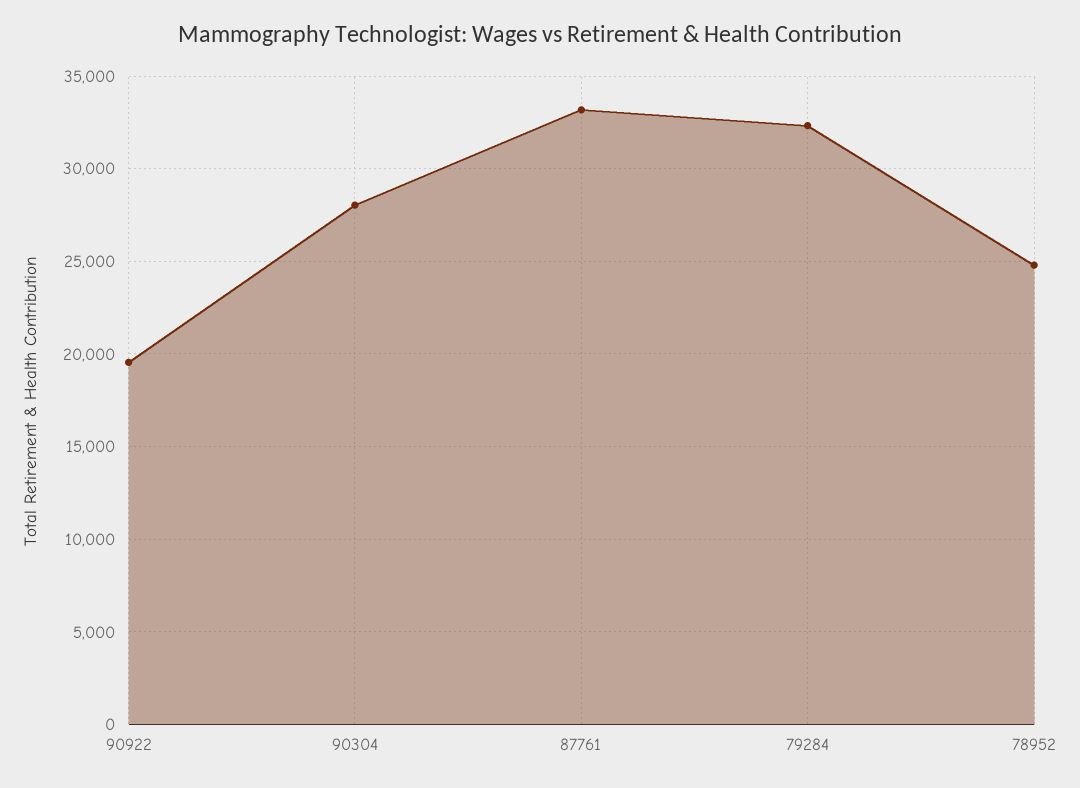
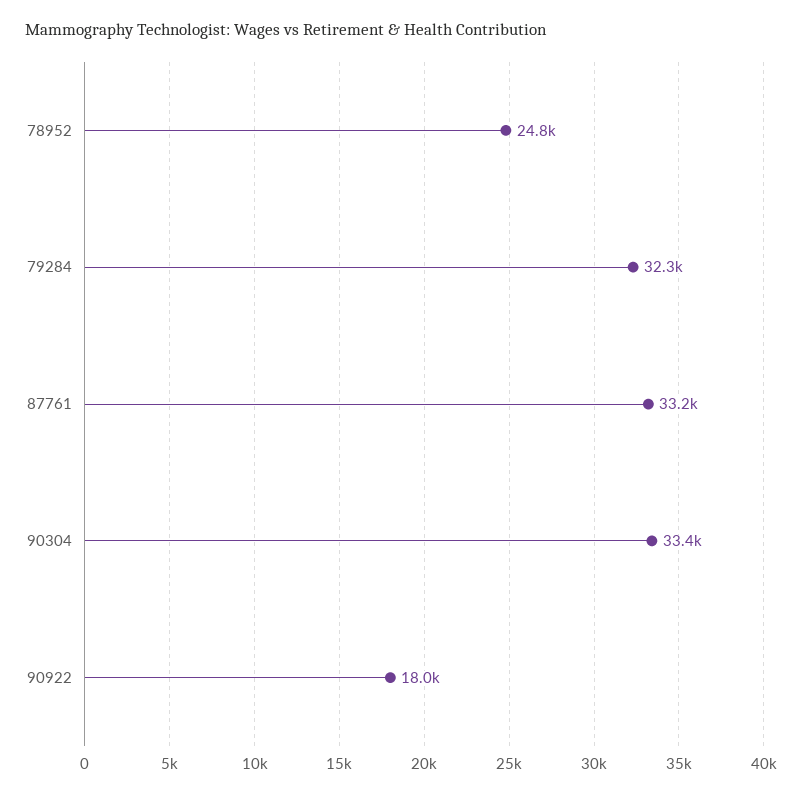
90922: 19500 -> 18000
90304: 28000 -> 33400

